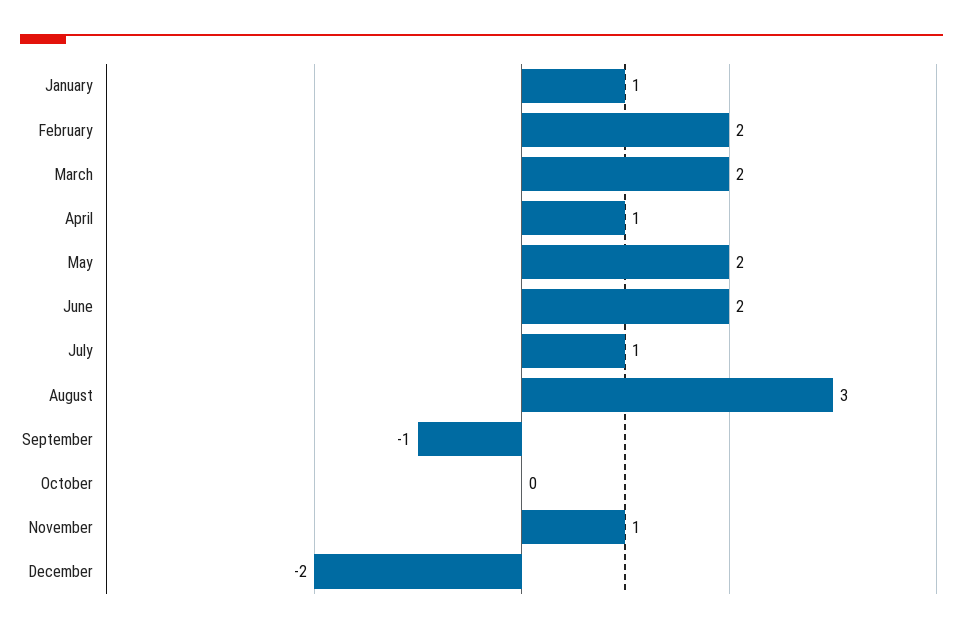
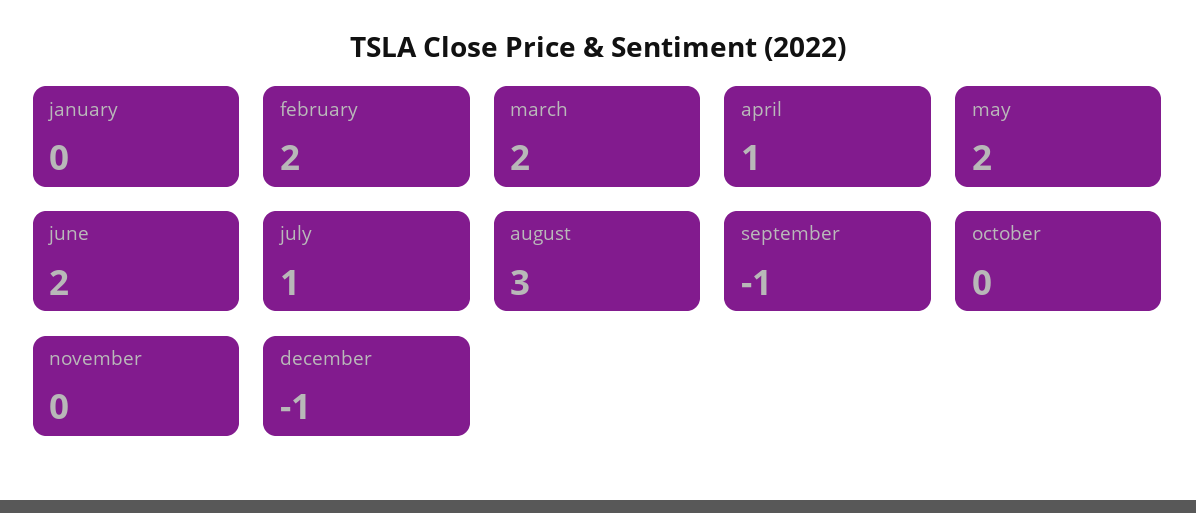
January: 1 -> 0
November: 1 -> 0
December: -2 -> -1

